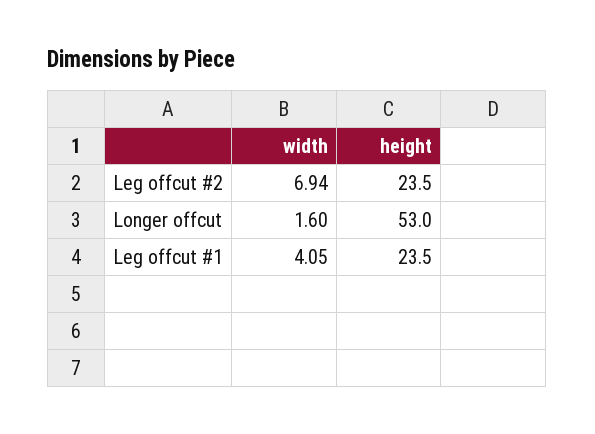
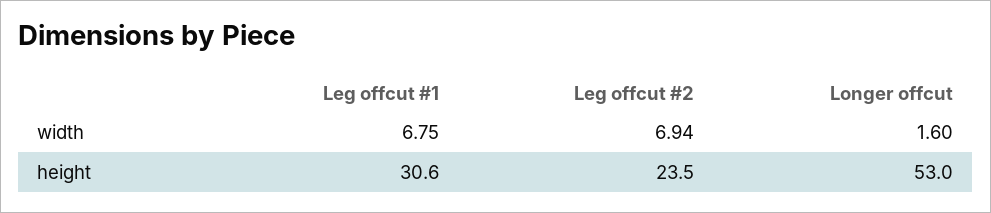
width, Leg offcut #1: 4.05 -> 6.75
height, Leg offcut #1: 23.5 -> 30.6

